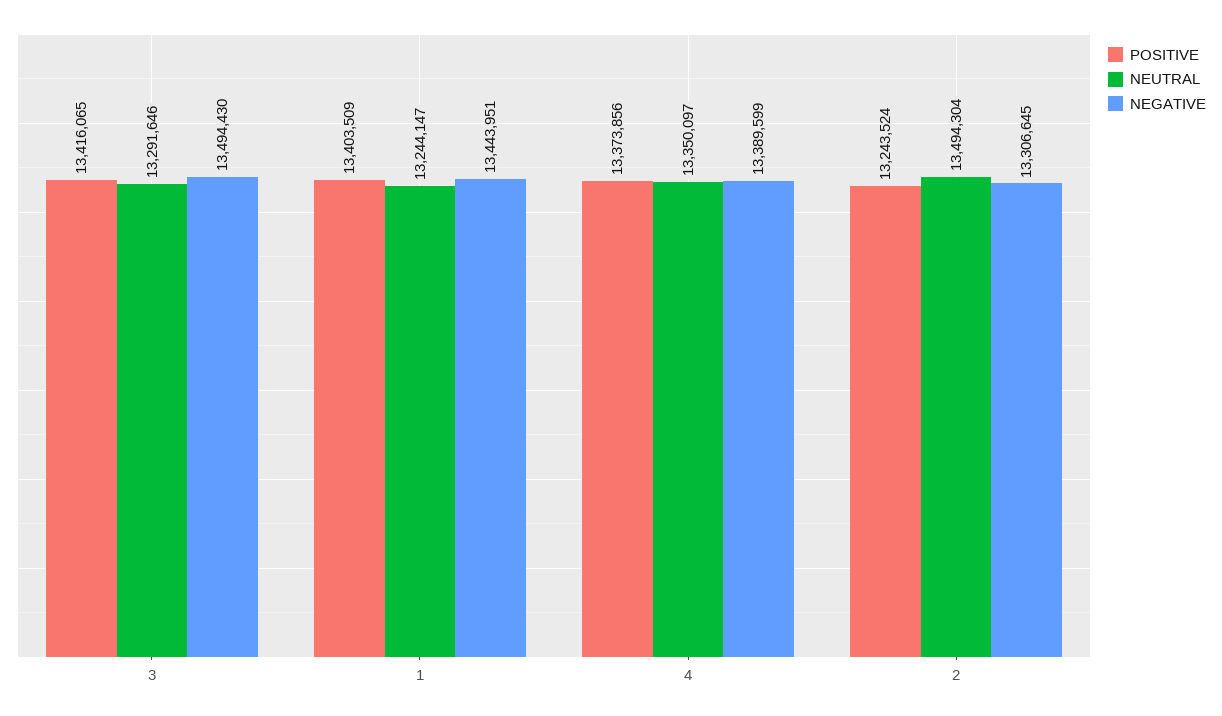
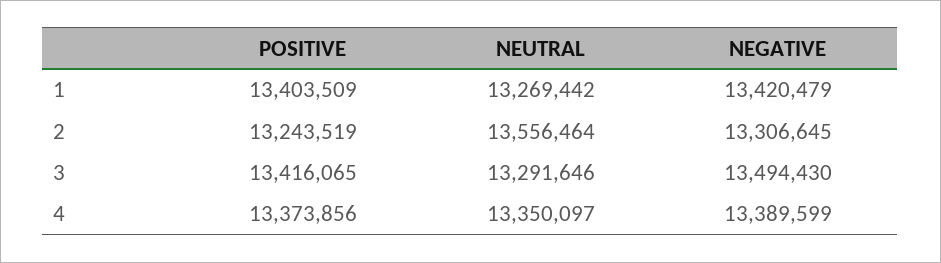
NEUTRAL, 1: 13244147 -> 13269442
NEGATIVE, 1: 13443951 -> 13420479
POSITIVE, 2: 13243524 -> 13243519
NEUTRAL, 2: 13494304 -> 13556464

